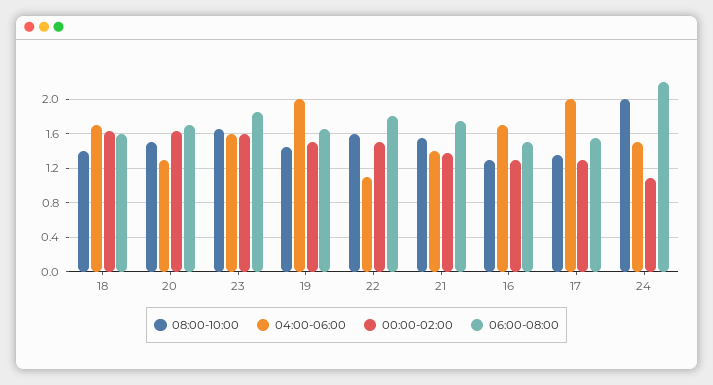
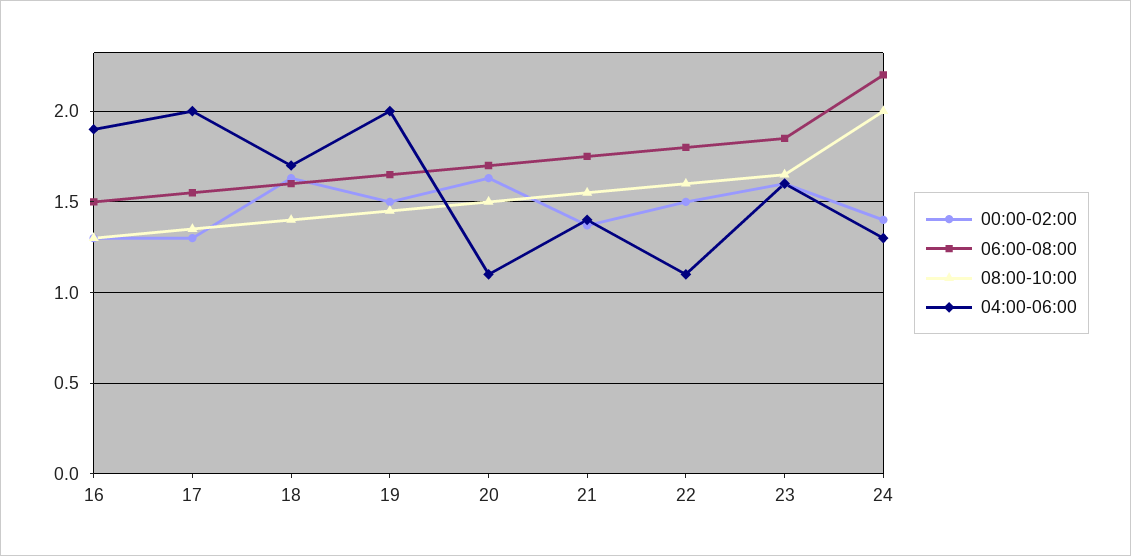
04:00-06:00, 20: 1.3 -> 1.1
04:00-06:00, 16: 1.7 -> 1.9
04:00-06:00, 24: 1.5 -> 1.3
00:00-02:00, 24: 1.1 -> 1.4

